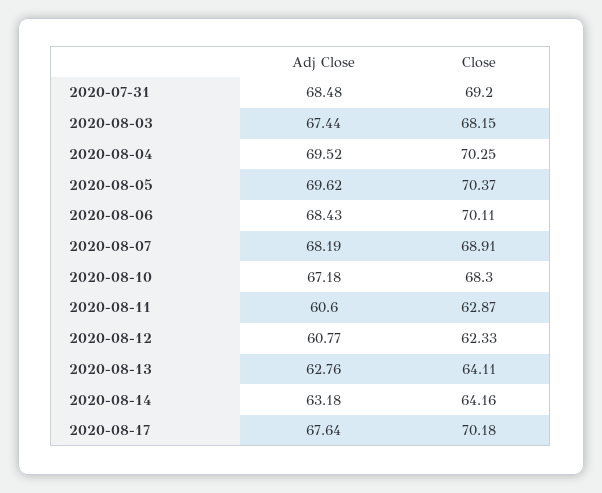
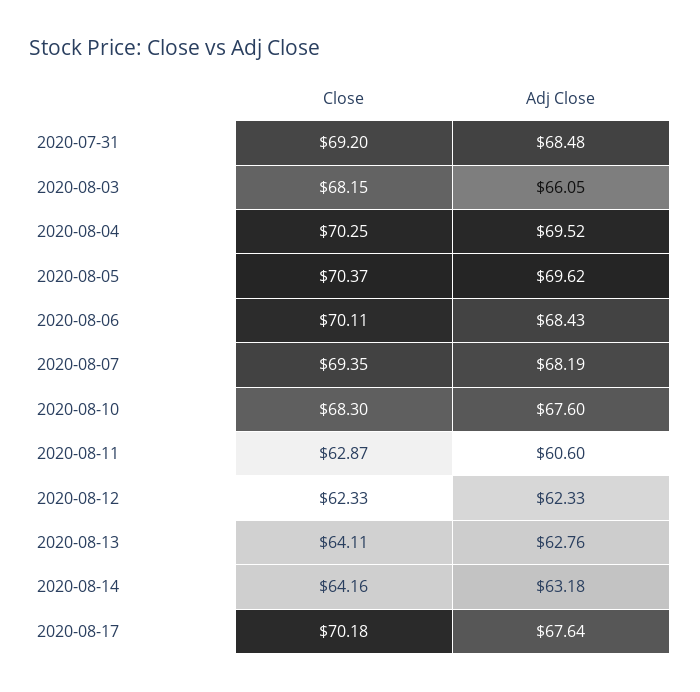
Adj Close, 2020-08-03: 67.44 -> 66.05
Close, 2020-08-07: 68.91 -> 69.35
Adj Close, 2020-08-10: 67.18 -> 67.6
Adj Close, 2020-08-12: 60.77 -> 62.33

